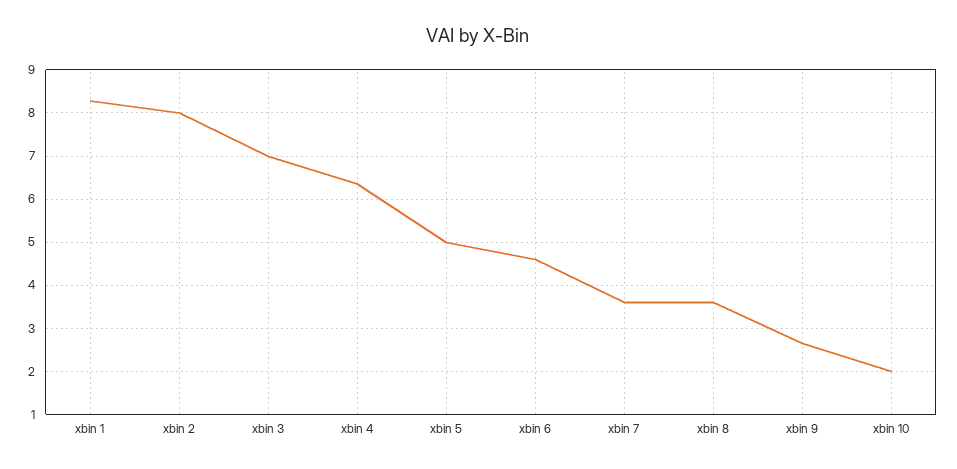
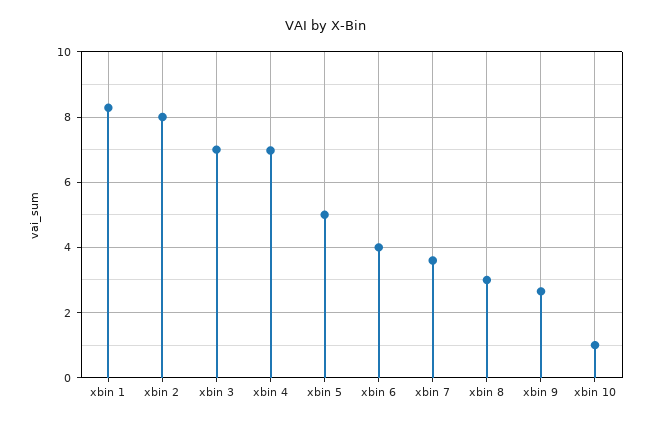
xbin 4: 6.4 -> 7
xbin 6: 4.6 -> 4
xbin 8: 3.6 -> 3
xbin 10: 2 -> 1

